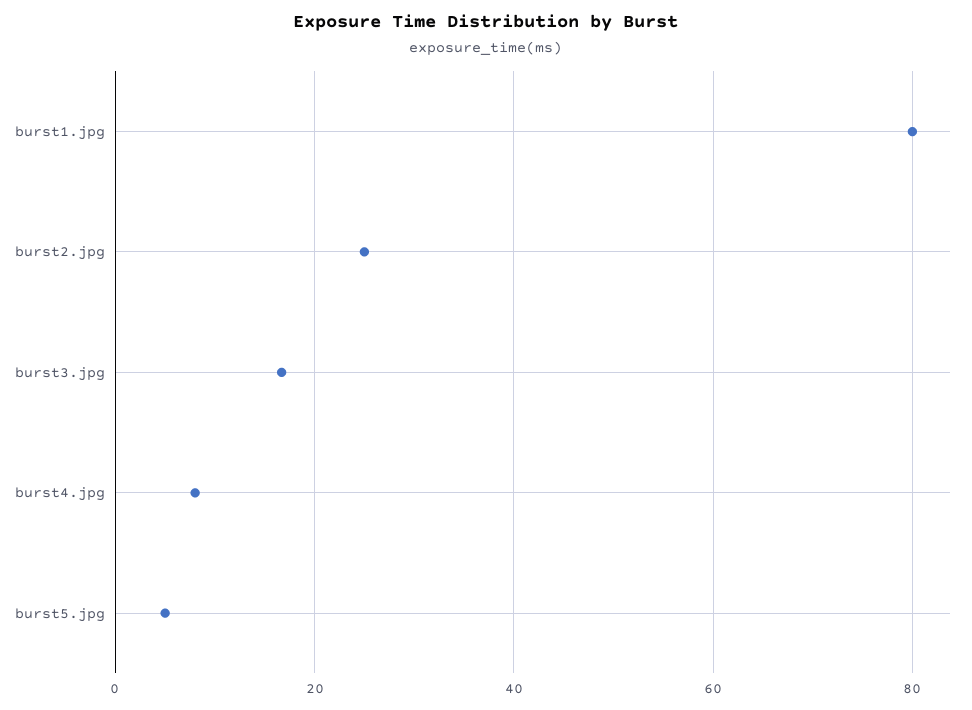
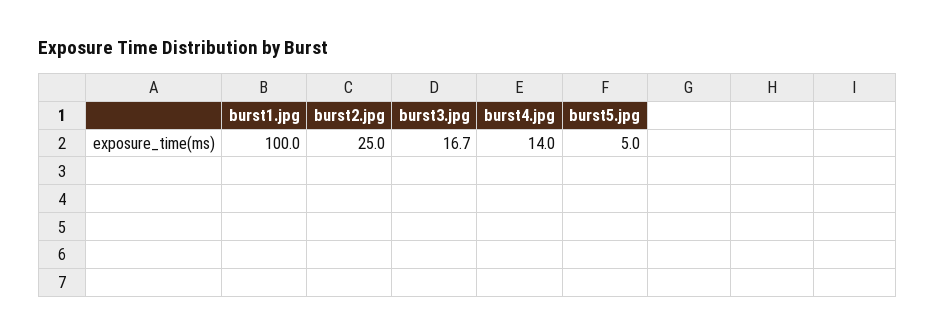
burst1.jpg: 80 -> 100
burst4.jpg: 8 -> 14

